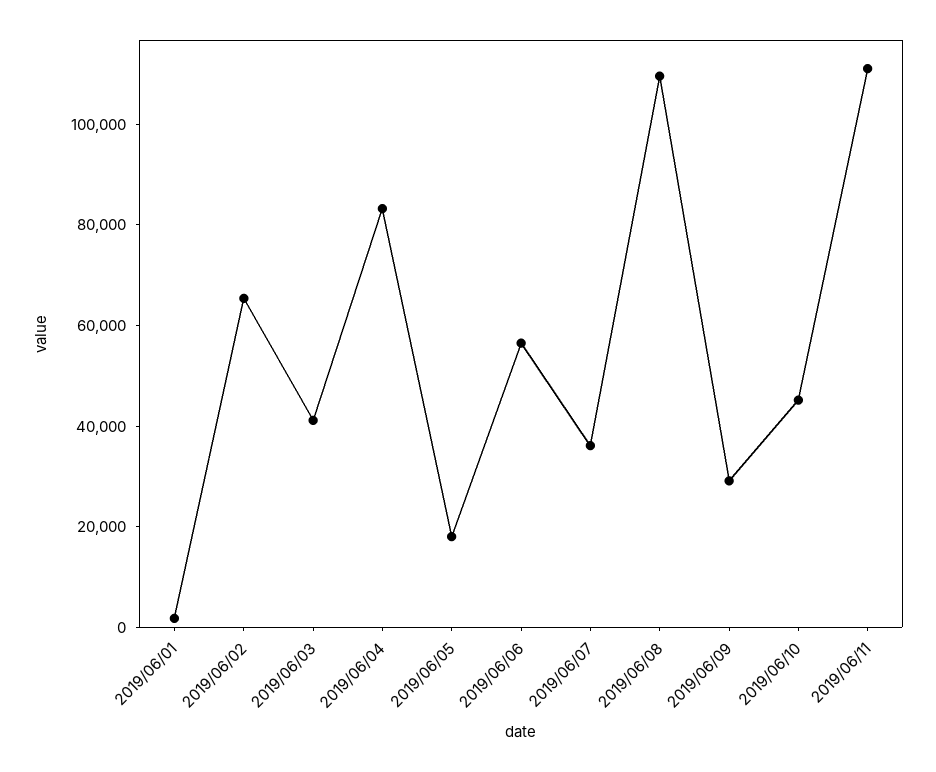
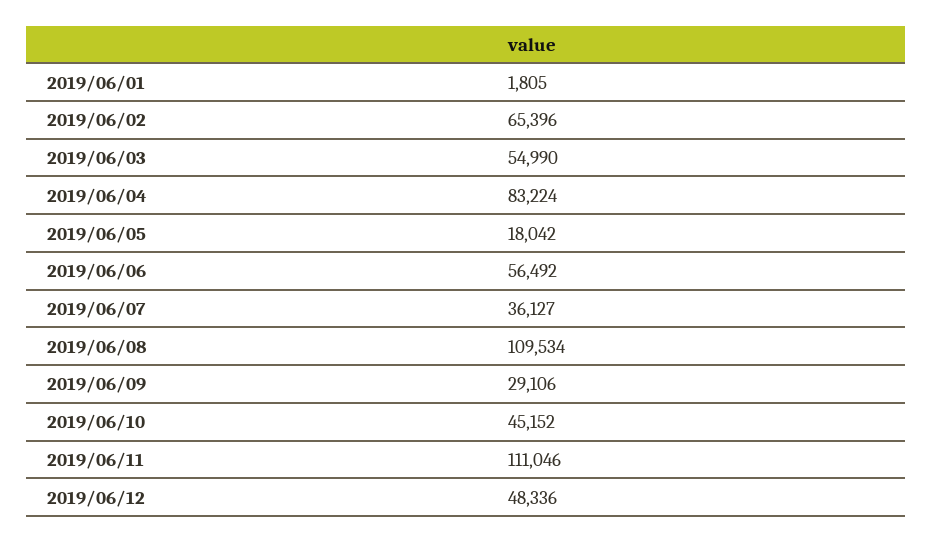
2019/06/03: 40000 -> 54990
2019/06/12: none -> 48336

